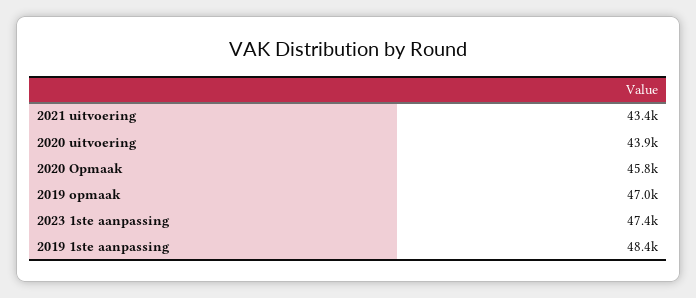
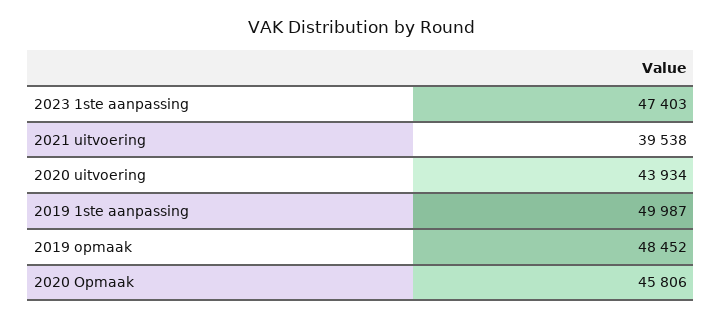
2021 uitvoering: 43400 -> 39538
2019 opmaak: 47000 -> 48452
2019 1ste aanpassing: 48400 -> 49987

